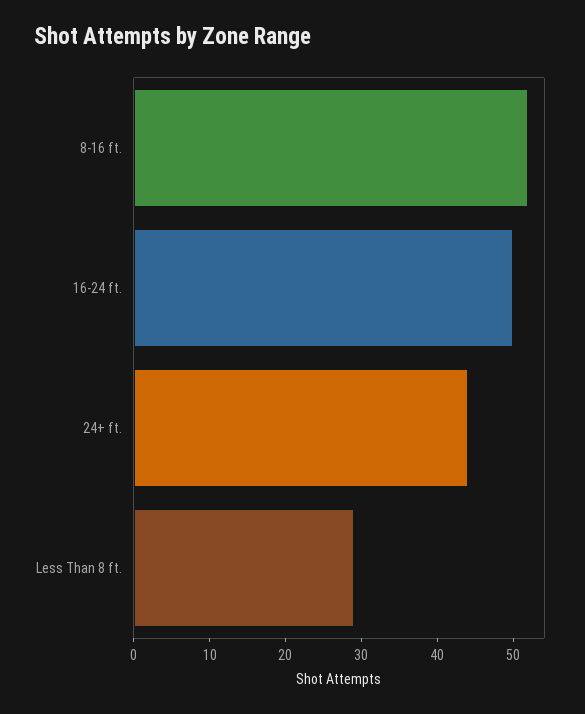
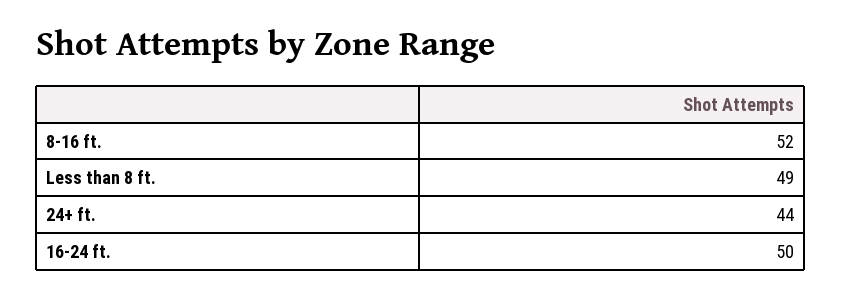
Less Than 8 ft.: 30 -> 49

